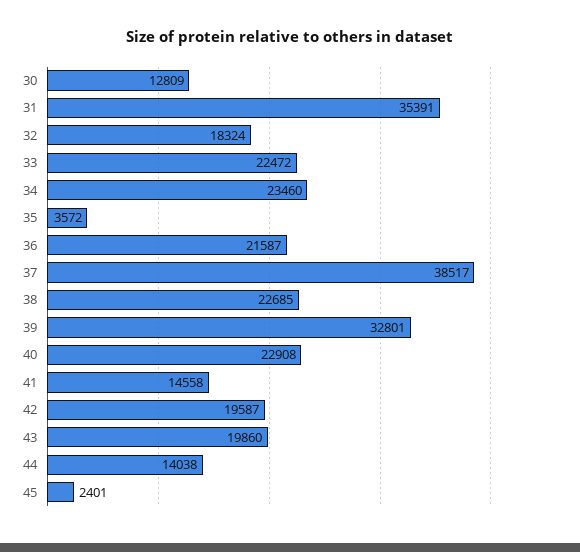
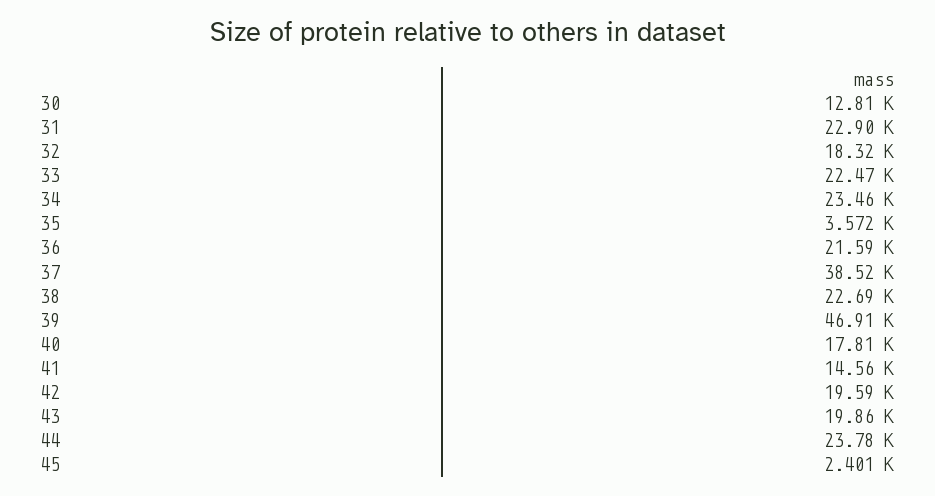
31: 35391 -> 22900
39: 32801 -> 46910
40: 22908 -> 17810
44: 14038 -> 23780

